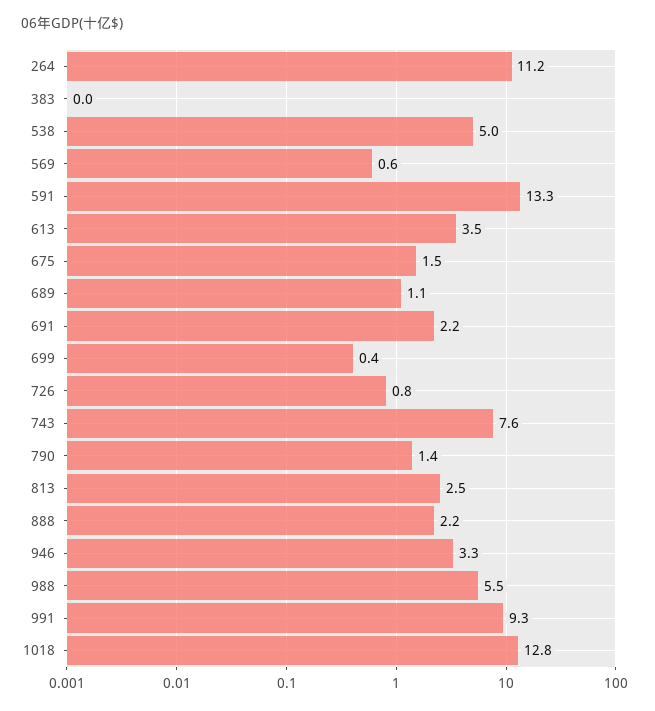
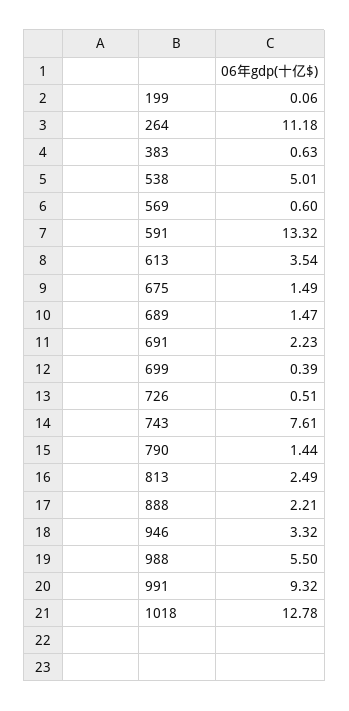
383: 0 -> 0.63
689: 1.1 -> 1.47
726: 0.8 -> 0.51
199: none -> 0.06

